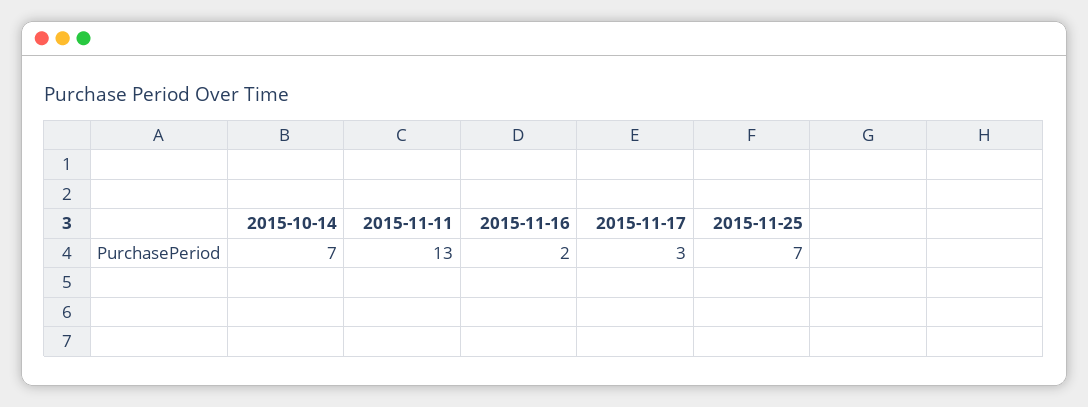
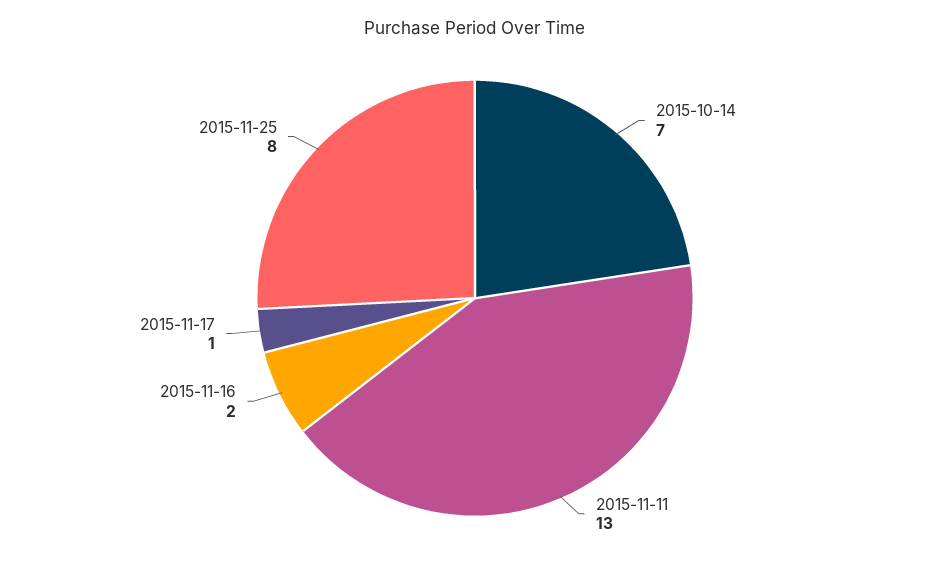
2015-11-17: 3 -> 1
2015-11-25: 7 -> 8

